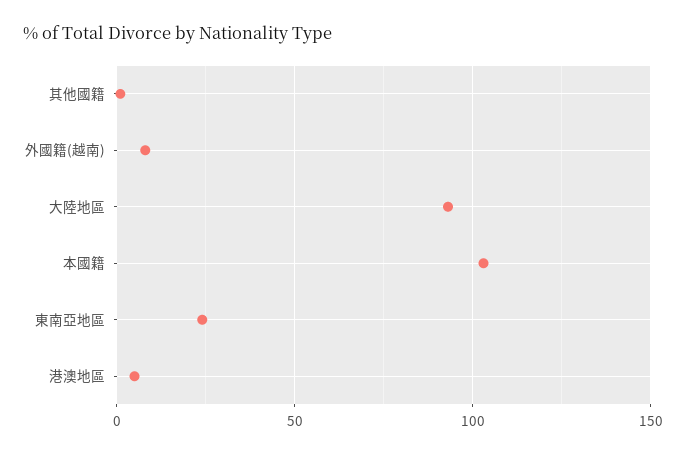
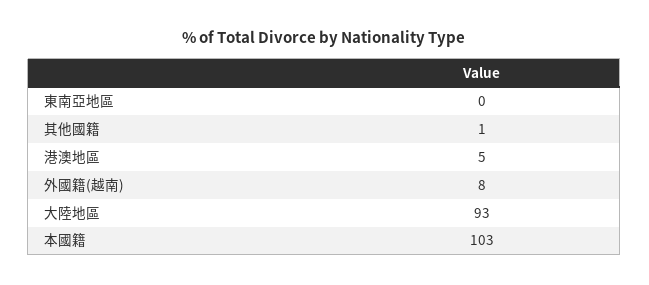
東南亞地區: 25 -> 0

